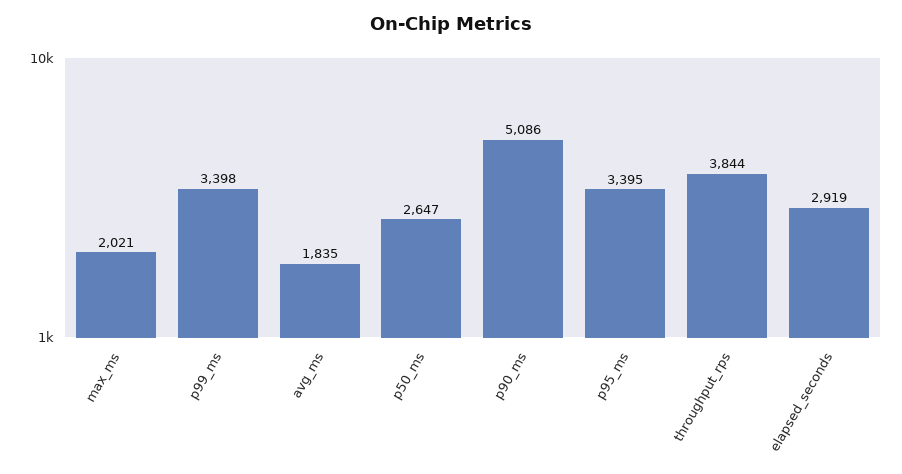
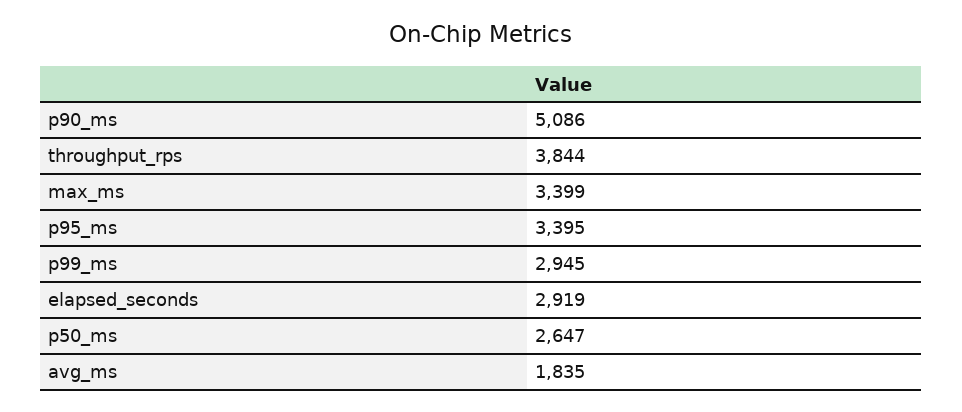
max_ms: 2021 -> 3399
p99_ms: 3398 -> 2945

